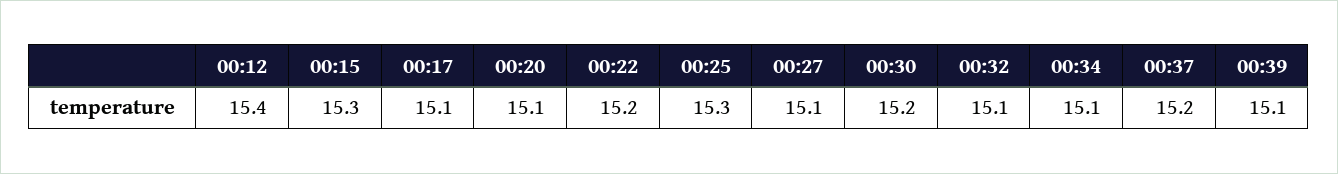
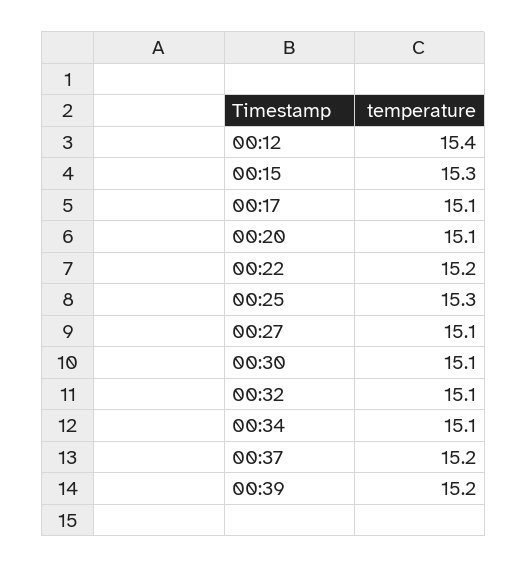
00:30: 15.2 -> 15.1
00:39: 15.1 -> 15.2

